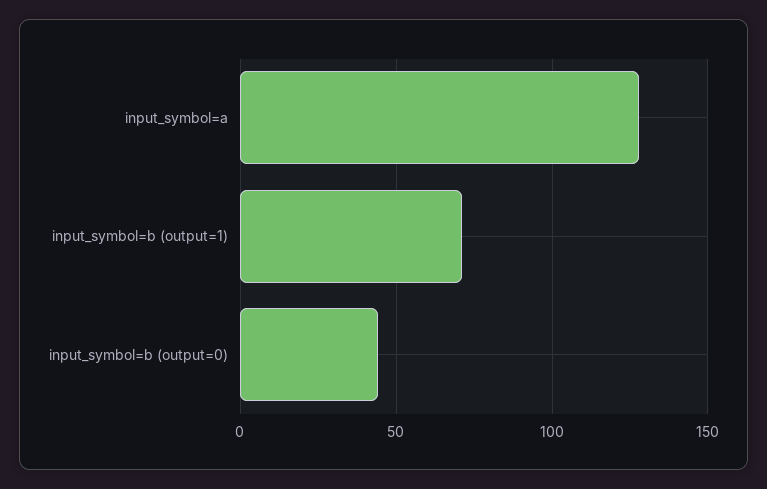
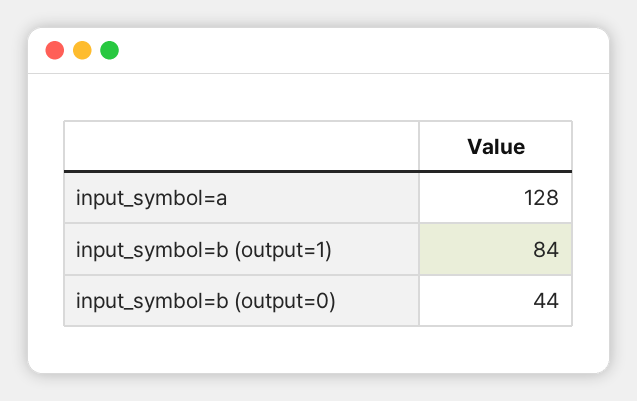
input_symbol=b (output=1): 70 -> 84

